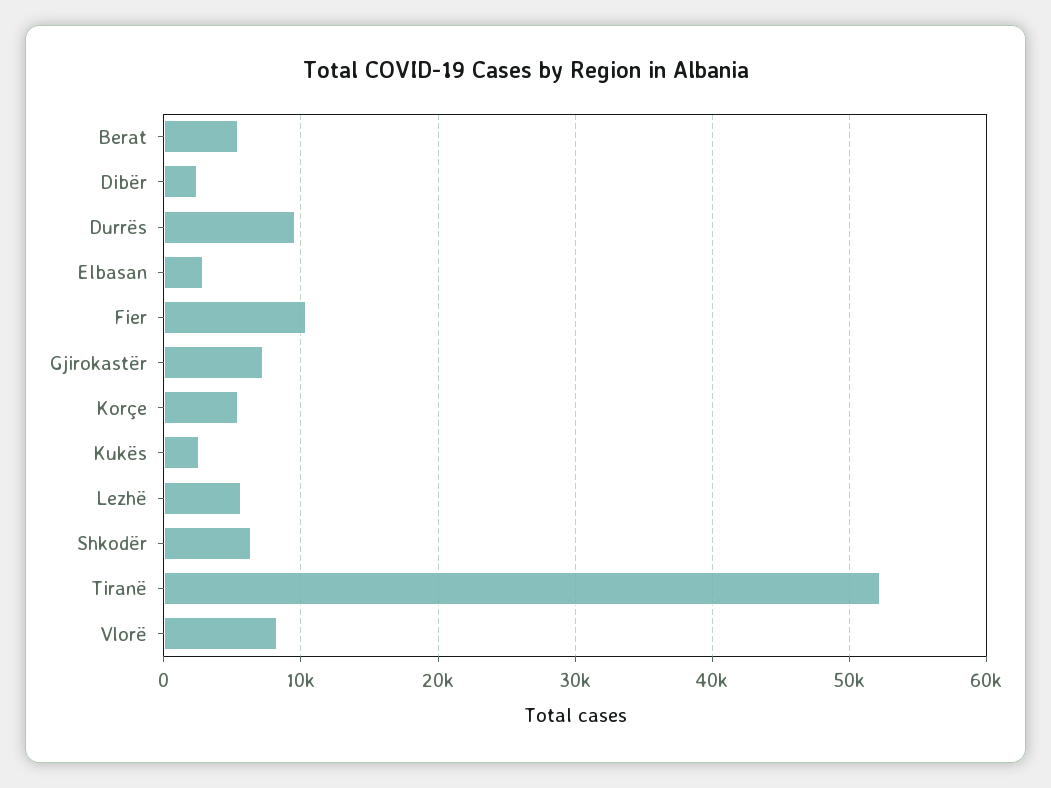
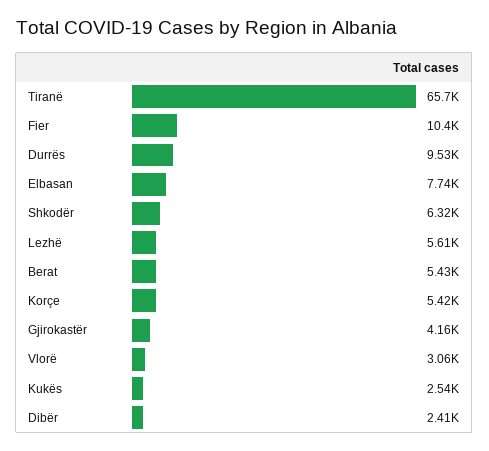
Elbasan: 3000 -> 7740
Gjirokastër: 7000 -> 4160
Tiranë: 52000 -> 65700
Vlorë: 8000 -> 3060

